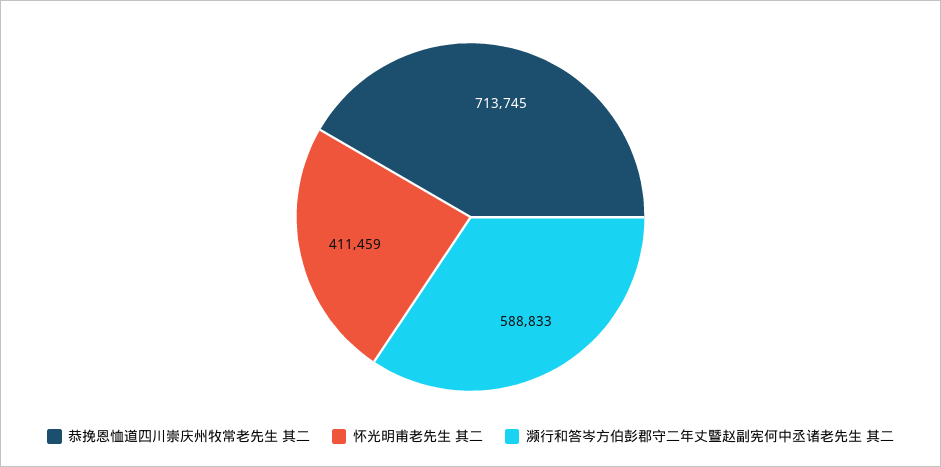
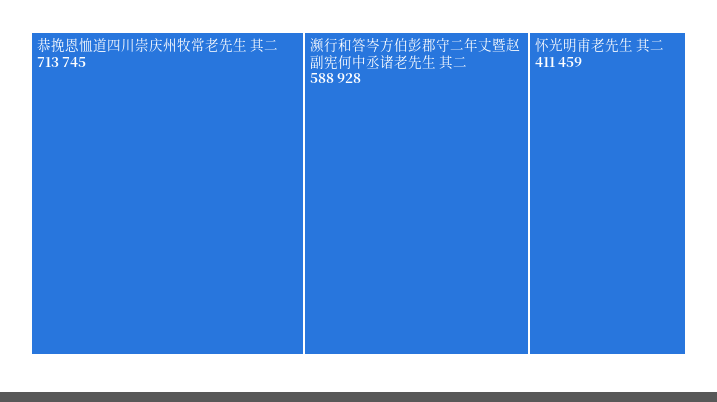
濒行和答岑方伯彭郡守二年丈暨赵副宪何中丞诸老先生 其二: 588833 -> 588928

